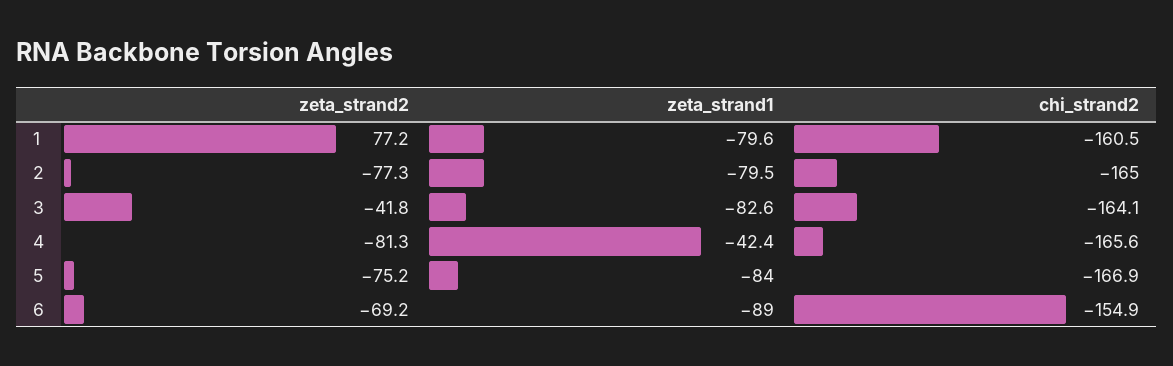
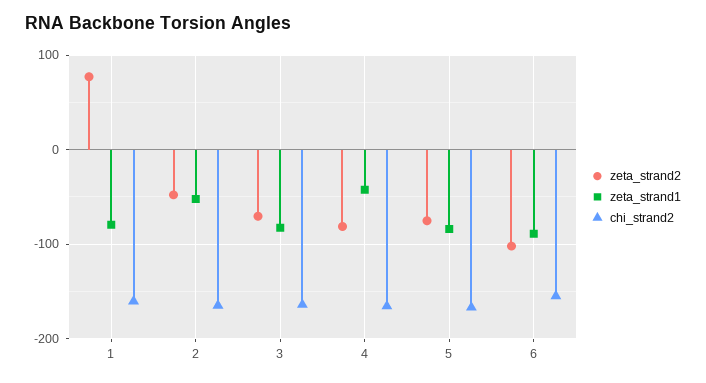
zeta_strand2, 2: -77.3 -> -50
zeta_strand1, 2: -79.5 -> -50
zeta_strand2, 3: -41.8 -> -70
zeta_strand2, 6: -69.2 -> -100

